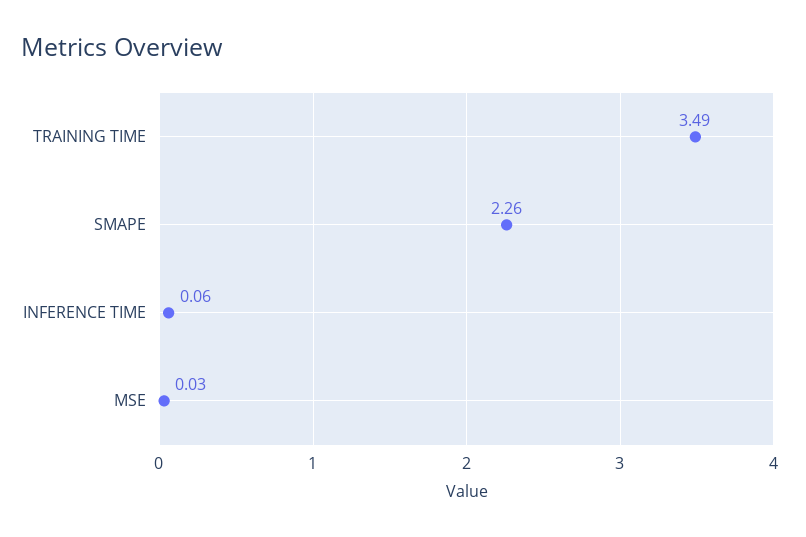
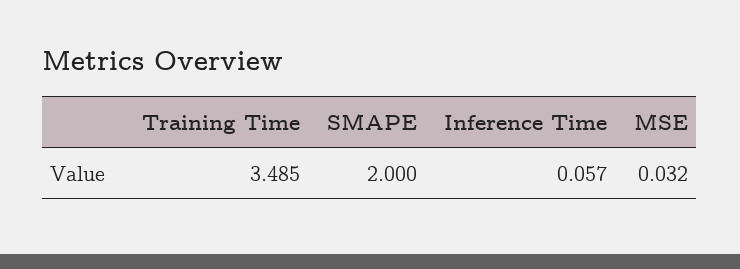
SMAPE: 2.26 -> 2

